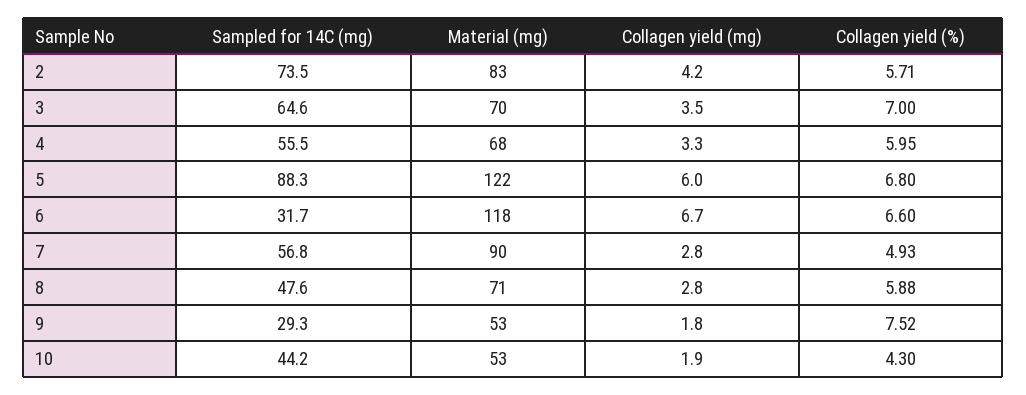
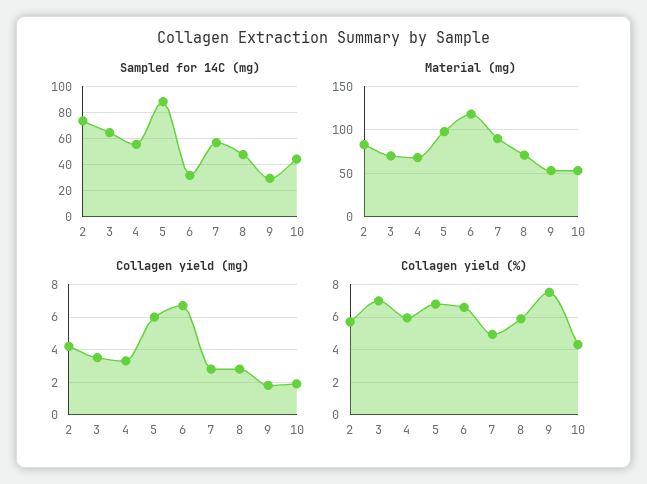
Material (mg), 5: 122 -> 100

